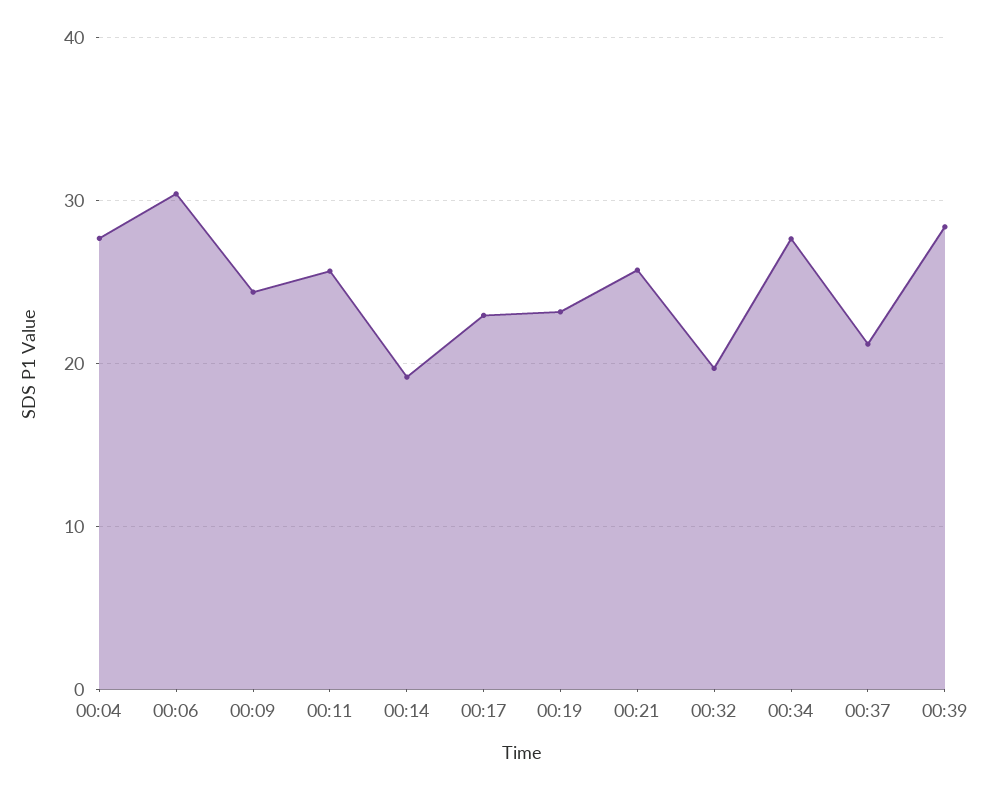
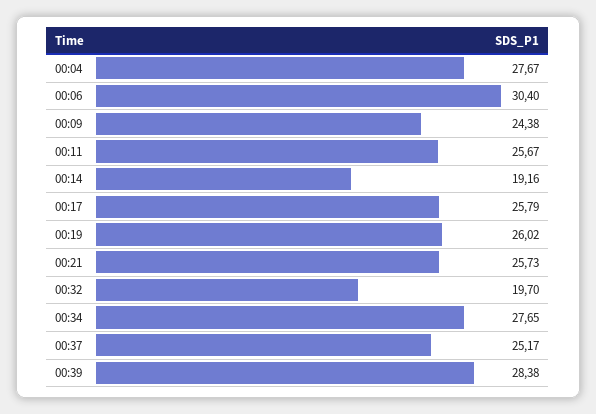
00:17: 23 -> 25.79
00:19: 23 -> 26.02
00:37: 21 -> 25.17

